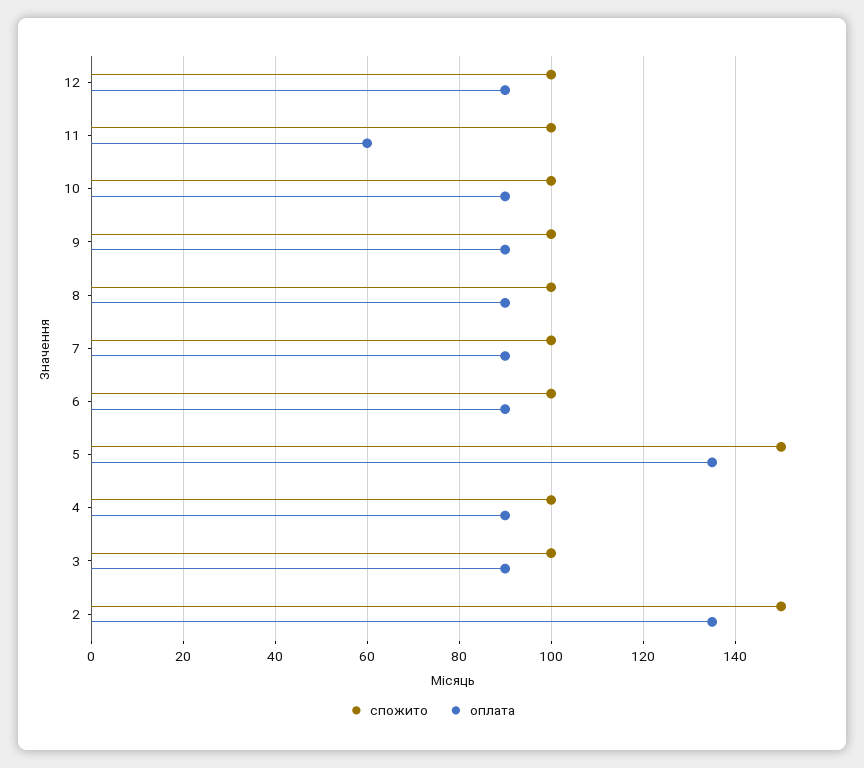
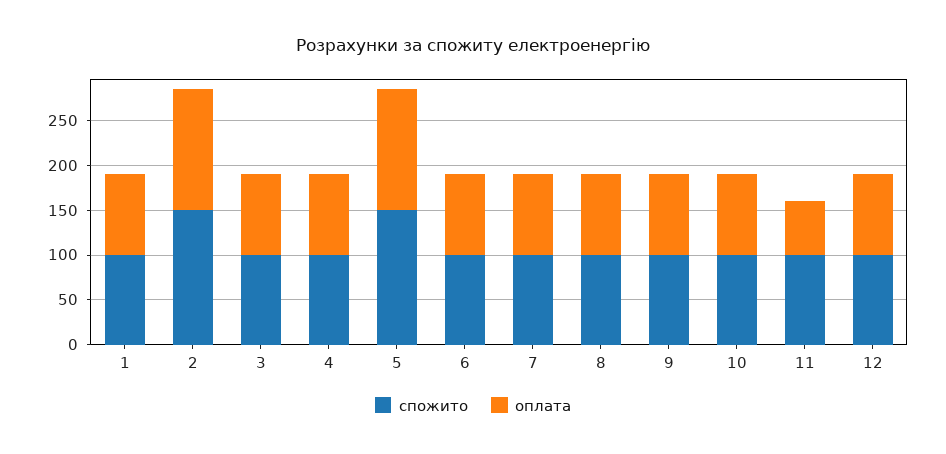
спожито, 1: none -> 100
оплата, 1: none -> 90

